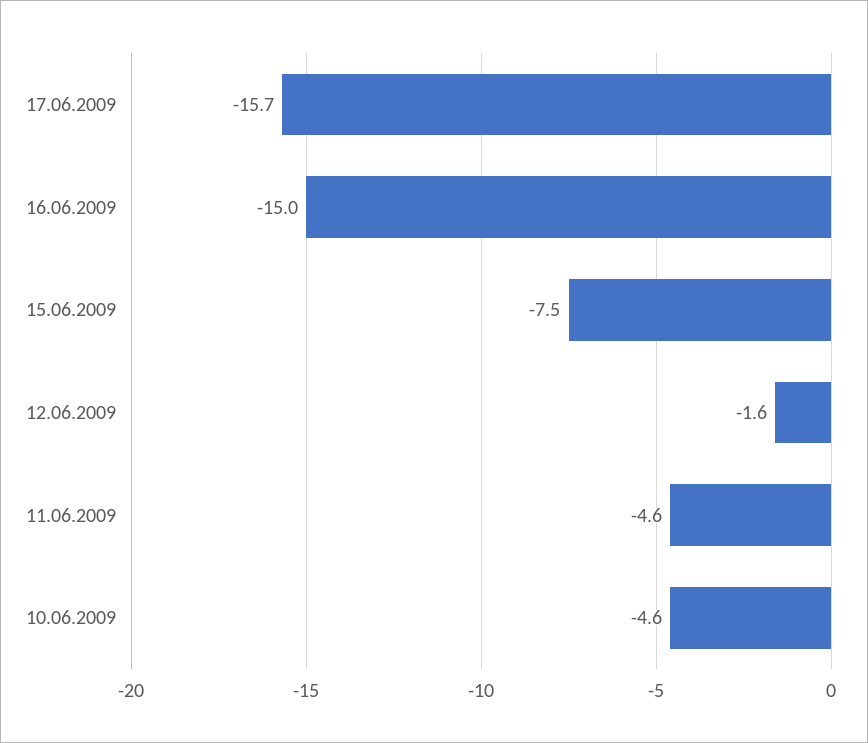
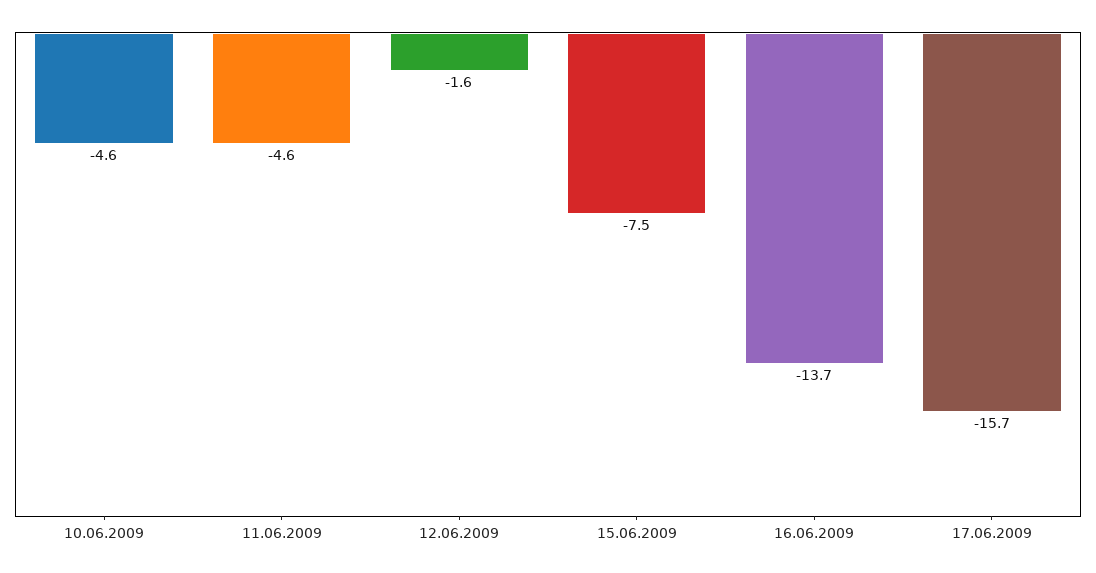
16.06.2009: -15 -> -13.7

